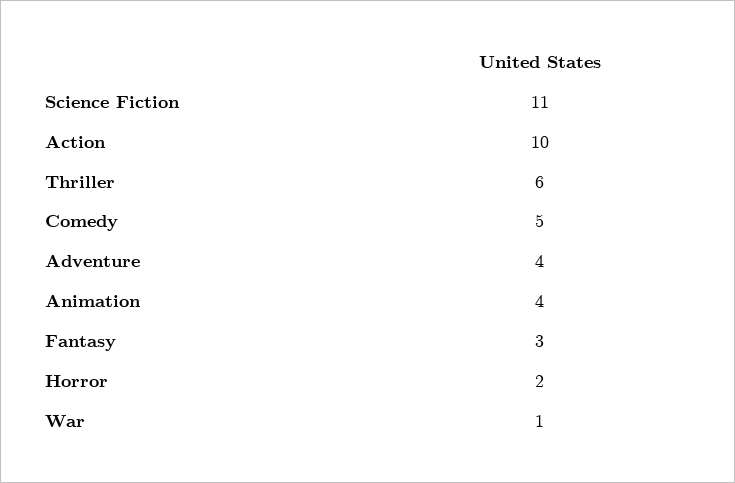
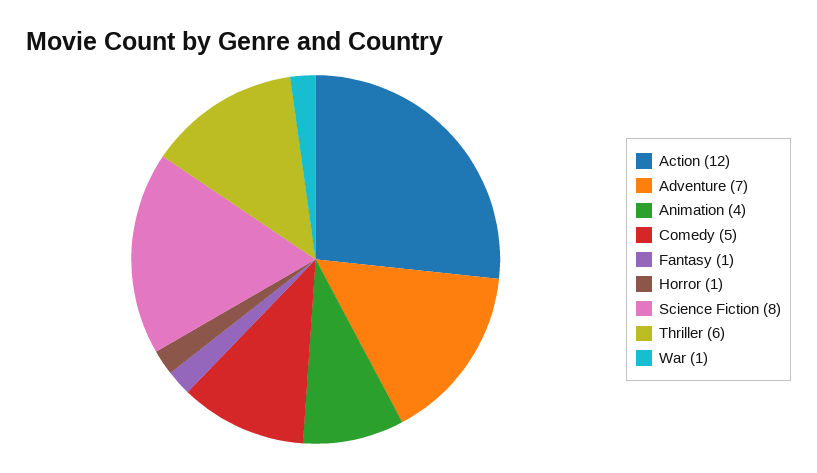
Science Fiction: 11 -> 8
Action: 10 -> 12
Adventure: 4 -> 7
Fantasy: 3 -> 1
Horror: 2 -> 1

